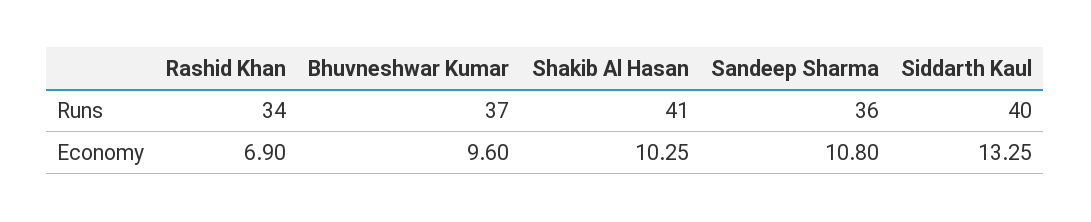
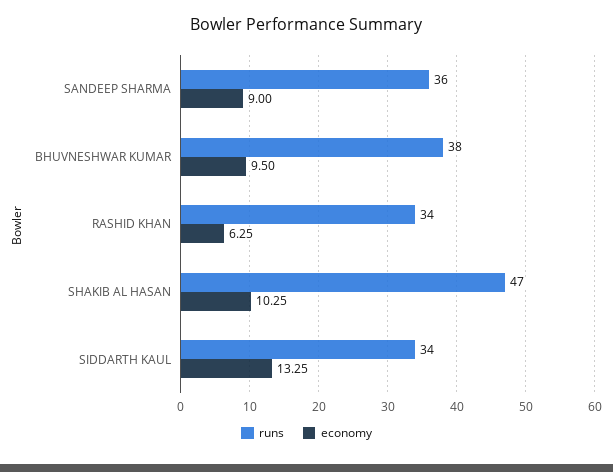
Runs, Bhuvneshwar Kumar: 37 -> 38
Runs, Shakib Al Hasan: 41 -> 47
Runs, Siddarth Kaul: 40 -> 34
Economy, Rashid Khan: 6.9 -> 6.25
Economy, Bhuvneshwar Kumar: 9.6 -> 9.5
Economy, Sandeep Sharma: 10.8 -> 9

